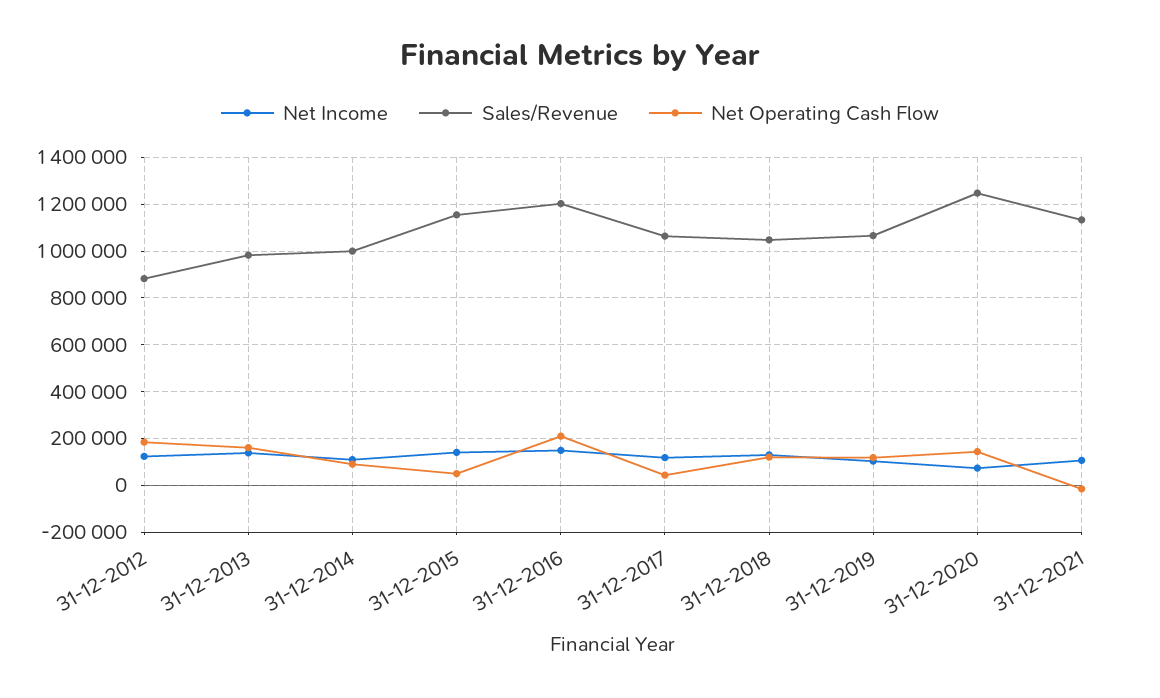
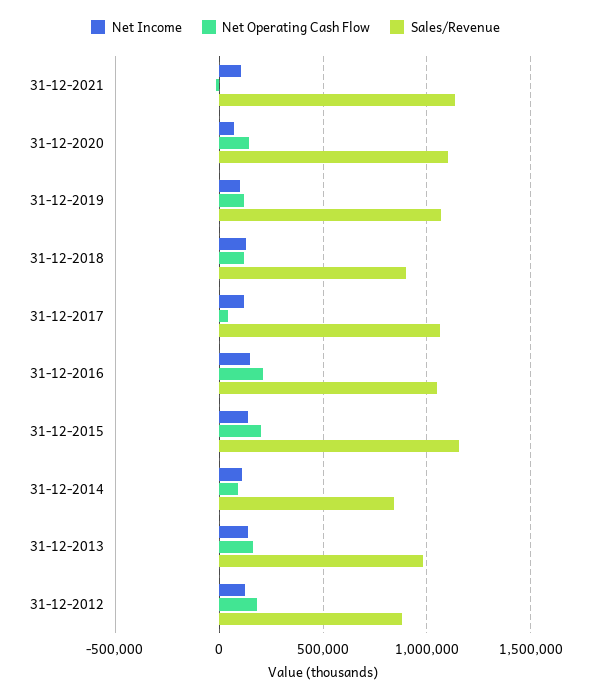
Sales/Revenue, 31-12-2014: 1000000 -> 850000
Net Operating Cash Flow, 31-12-2015: 50000 -> 200000
Sales/Revenue, 31-12-2016: 1200000 -> 1050000
Sales/Revenue, 31-12-2018: 1050000 -> 900000
Sales/Revenue, 31-12-2020: 1250000 -> 1100000

